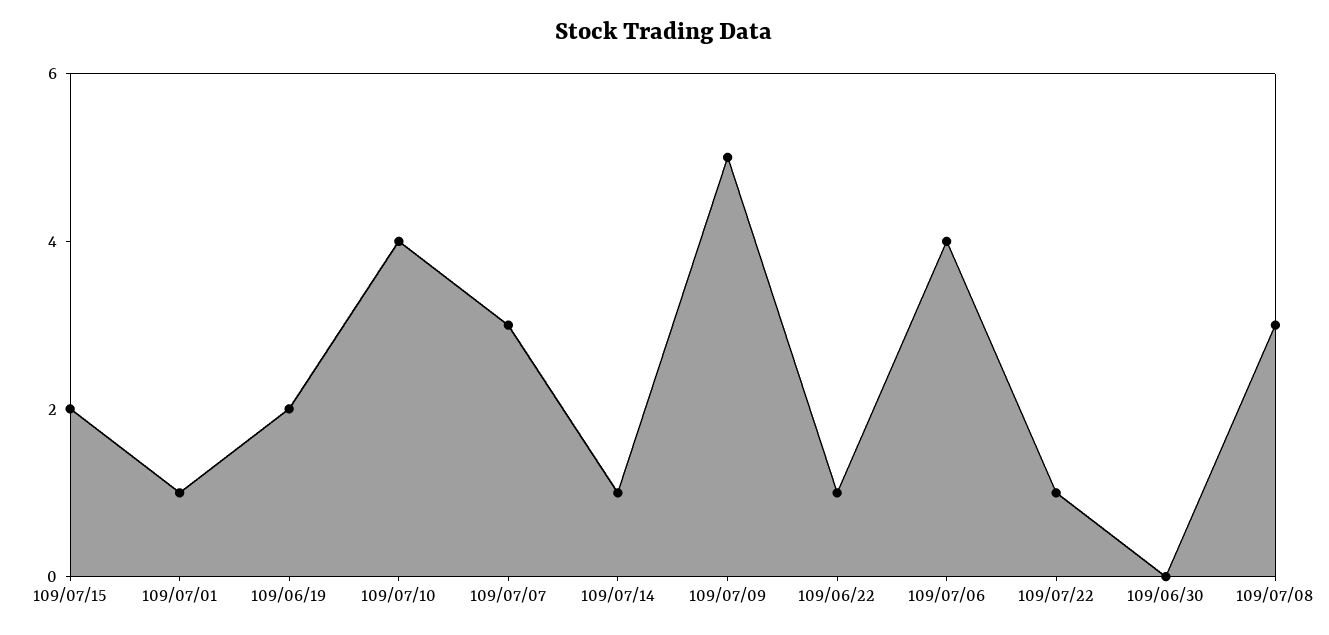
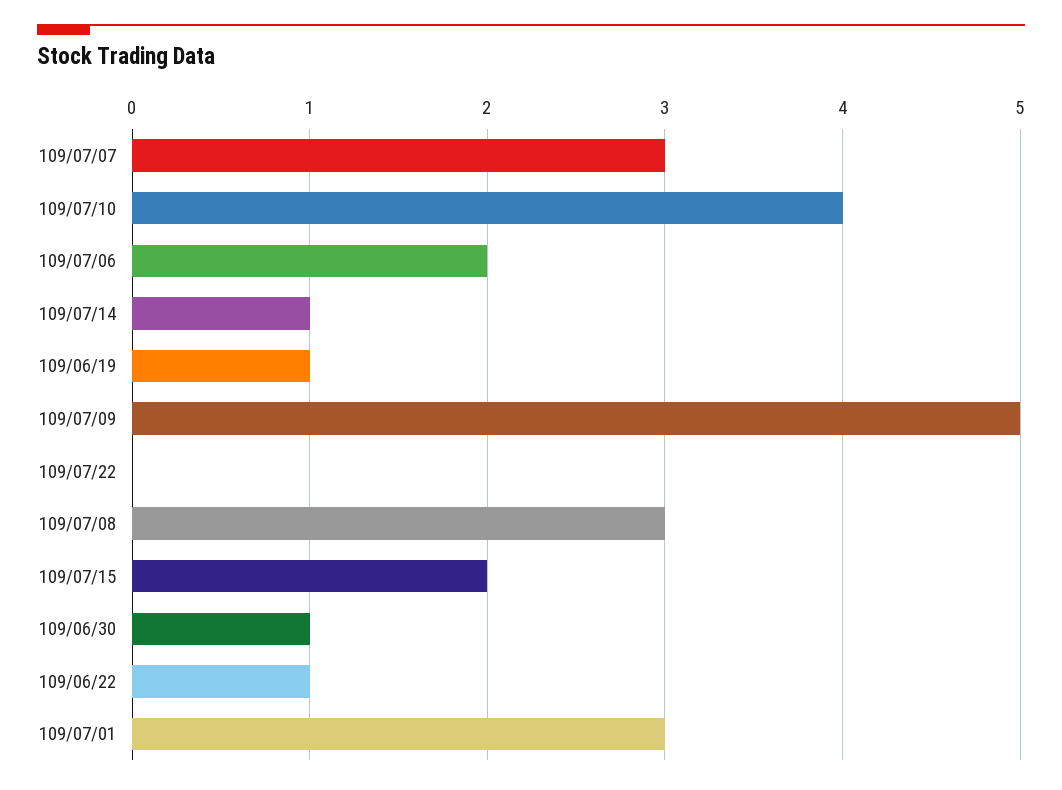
109/07/01: 1 -> 3
109/06/19: 2 -> 1
109/07/06: 4 -> 2
109/07/22: 1 -> 0
109/06/30: 0 -> 1

